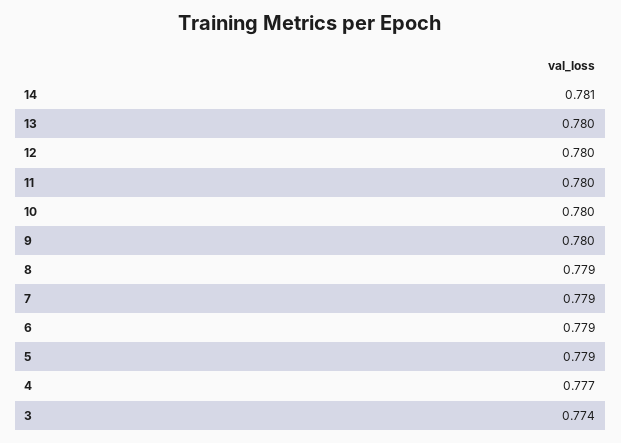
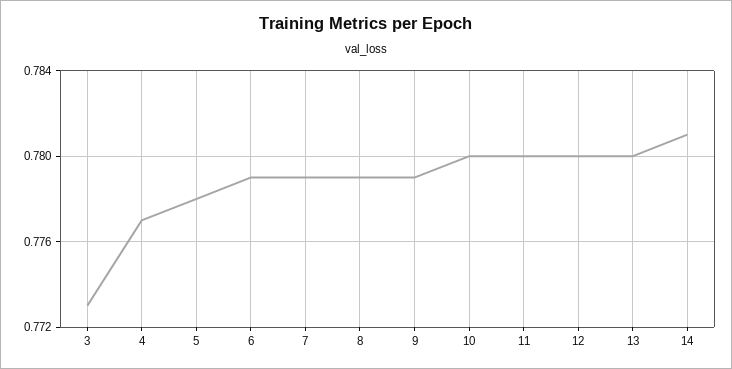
9: 0.78 -> 0.779
5: 0.779 -> 0.778
3: 0.774 -> 0.773

